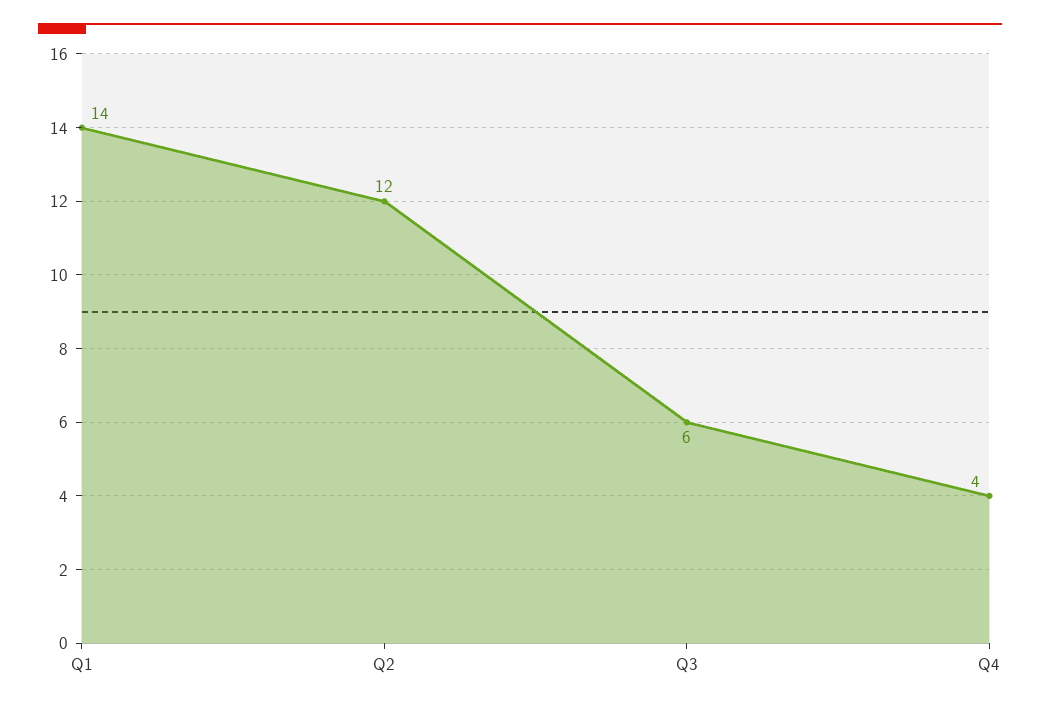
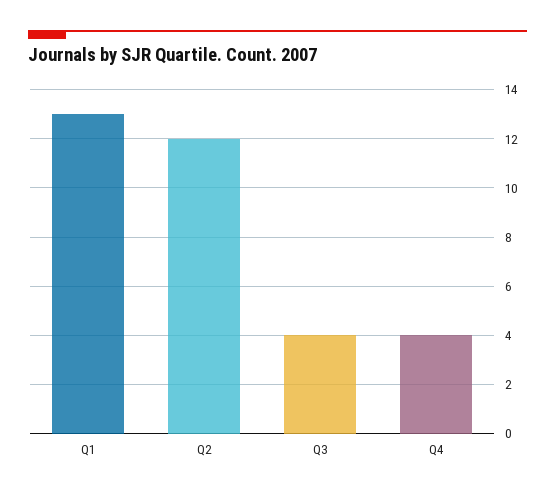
Q1: 14 -> 13
Q3: 6 -> 4

